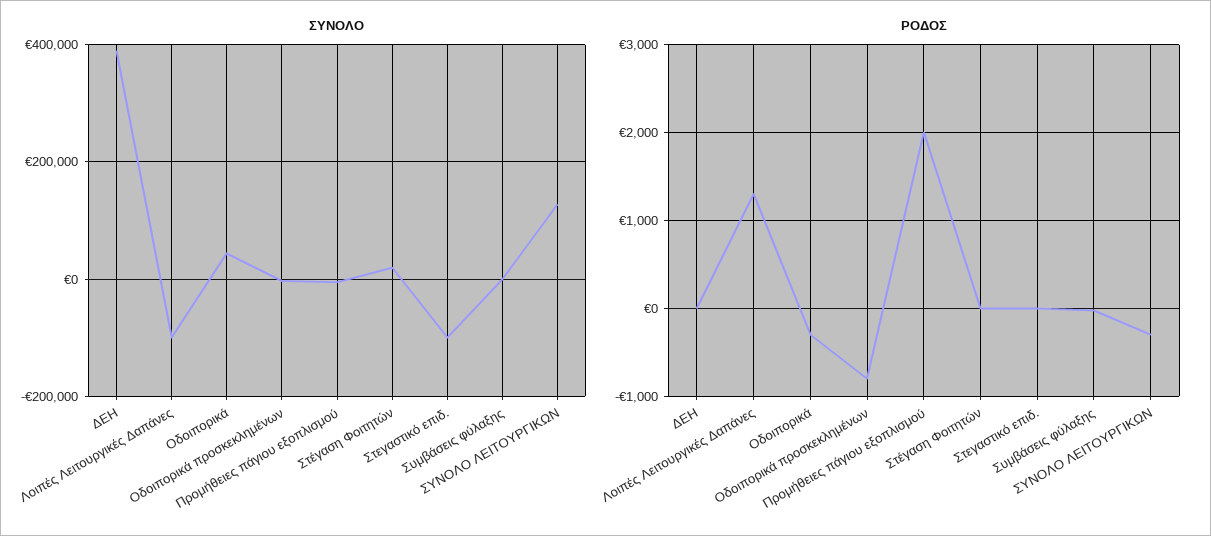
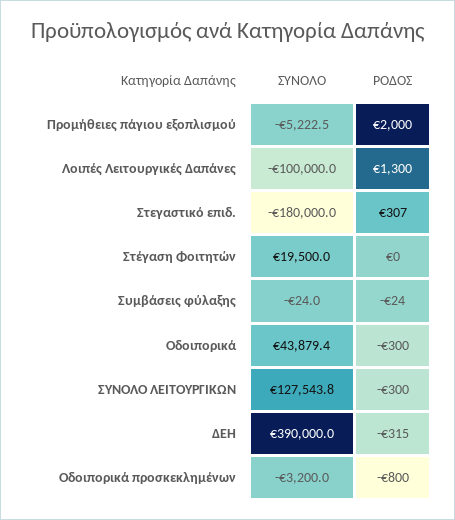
ΣΥΝΟΛΟ, Στεγαστικό επιδ.: -100000 -> -180000
ΡΟΔΟΣ, ΔΕΗ: 0 -> -315
ΡΟΔΟΣ, Στεγαστικό επιδ.: 0 -> 307

